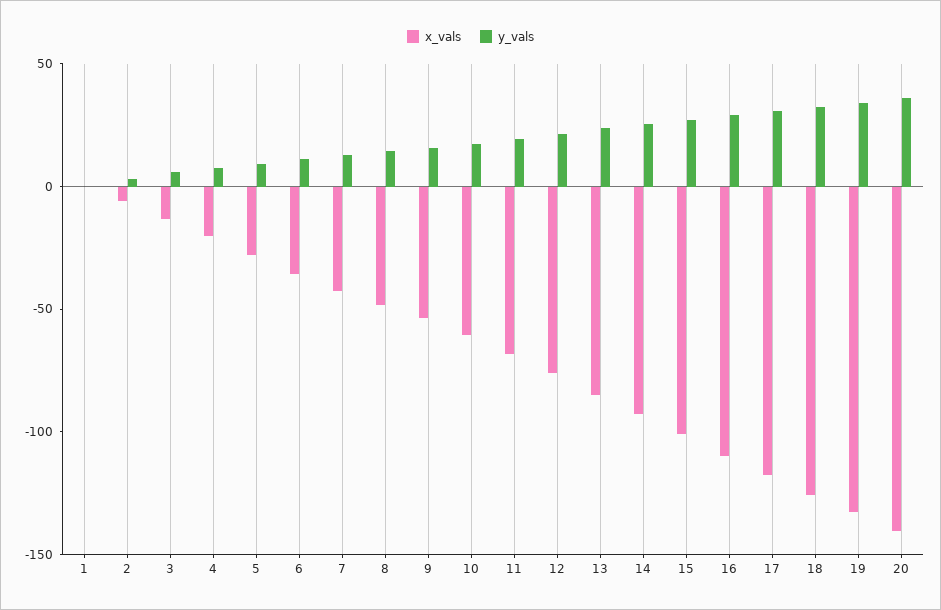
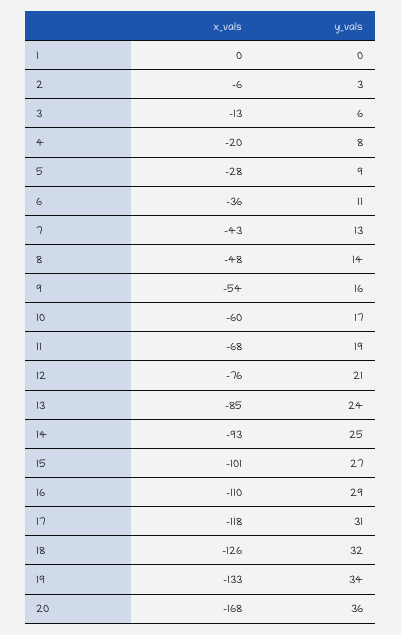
x_vals, 20: -140 -> -168

